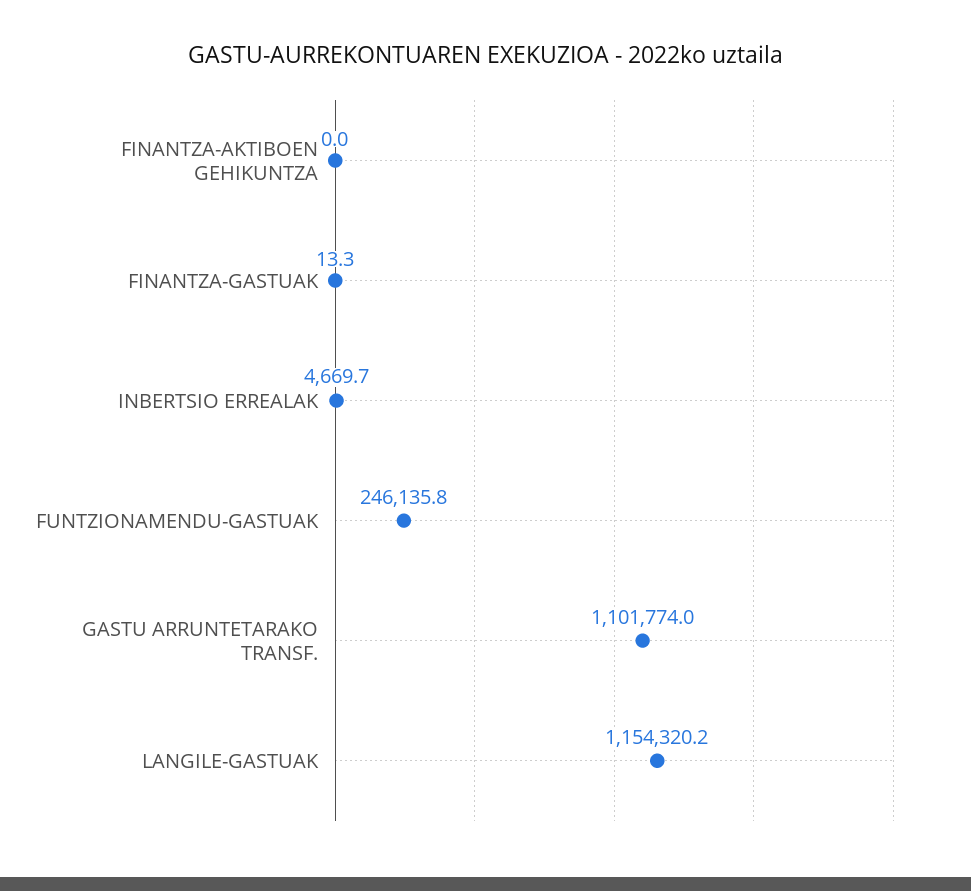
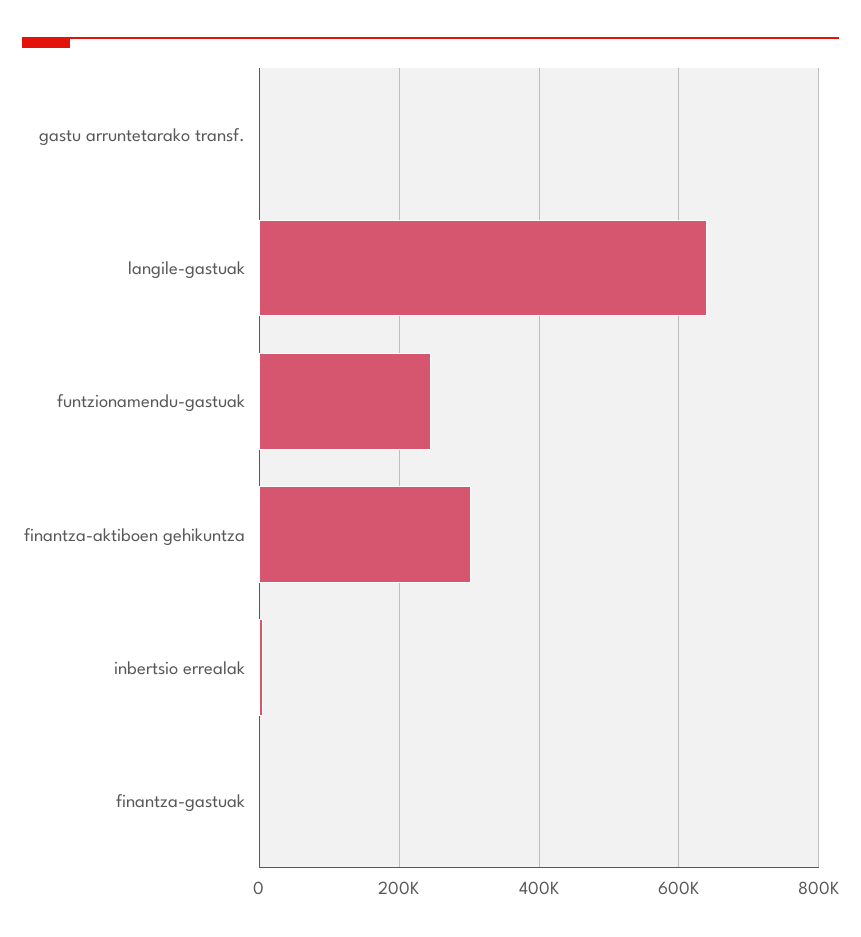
FINANTZA-AKTIBOEN GEHIKUNTZA: 0 -> 300000
GASTU ARRUNTETARAKO TRANSF.: 1101774 -> 0
LANGILE-GASTUAK: 1154320.2 -> 640000

